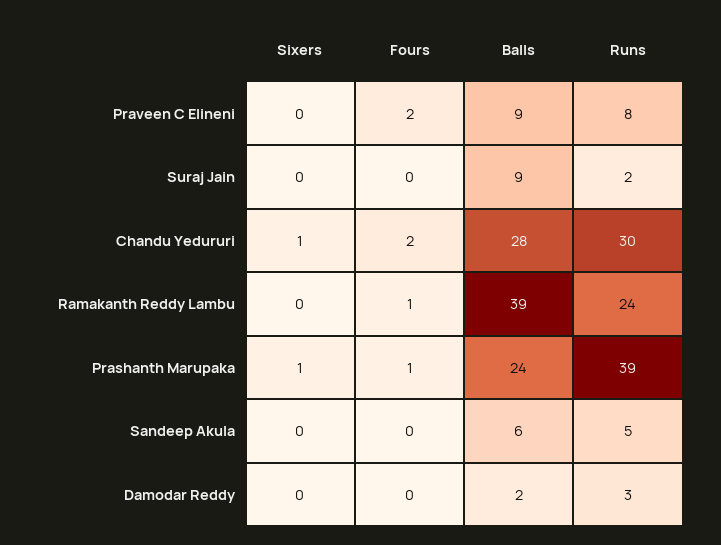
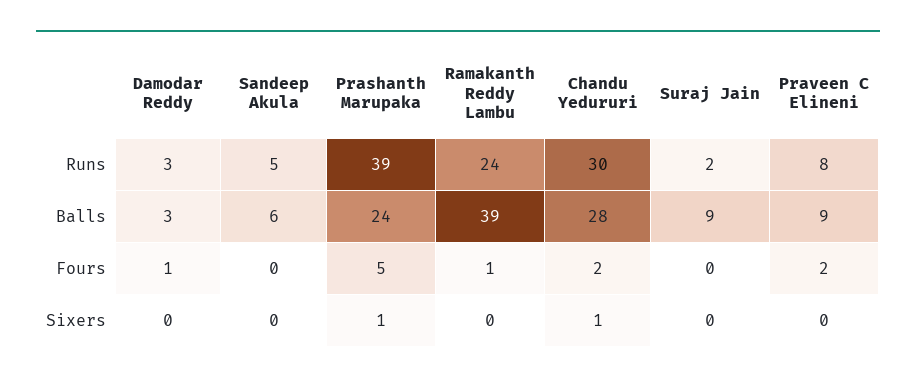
Fours, Prashanth Marupaka: 1 -> 5
Fours, Damodar Reddy: 0 -> 1
Balls, Damodar Reddy: 2 -> 3

